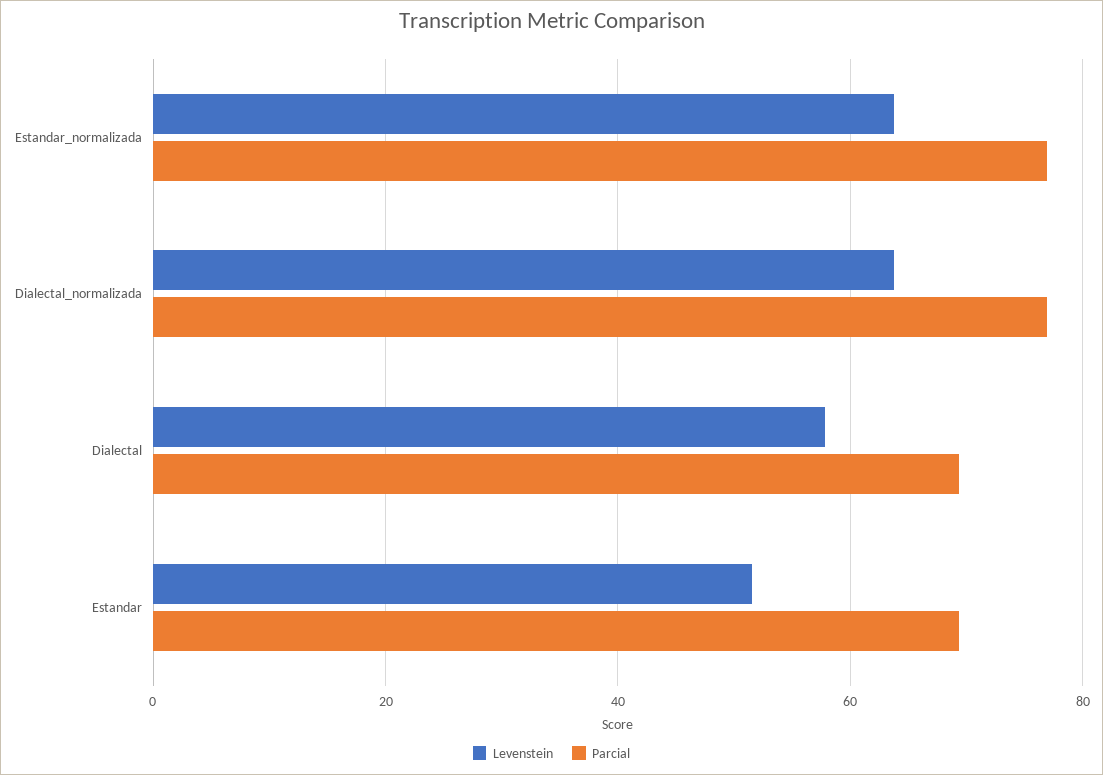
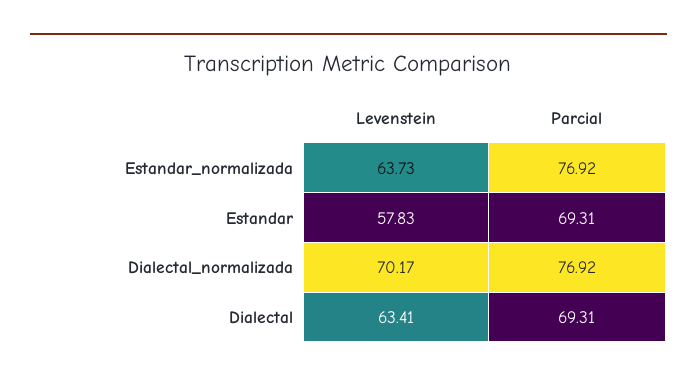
Levenstein, Dialectal_normalizada: 64 -> 70.17
Levenstein, Dialectal: 58 -> 63.41
Levenstein, Estandar: 52 -> 57.83

